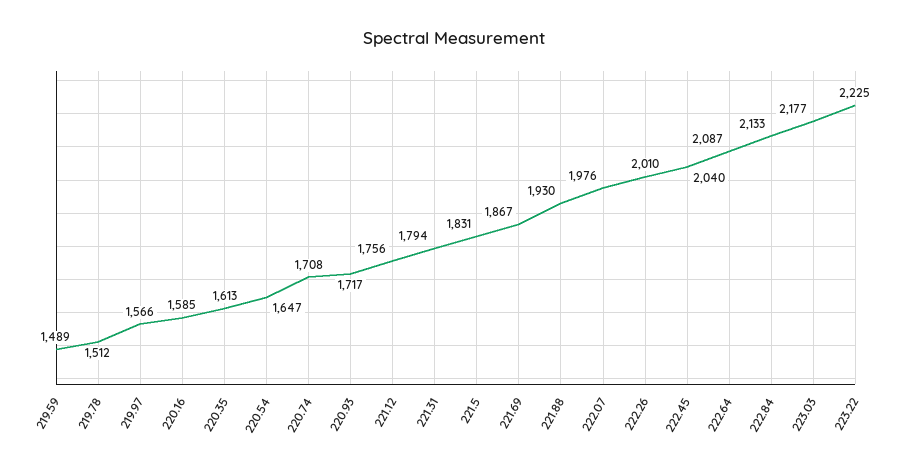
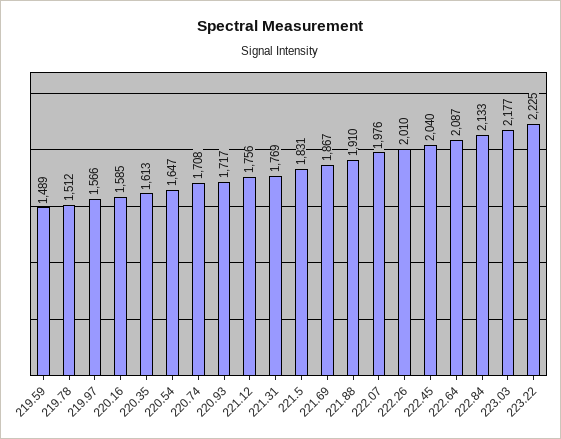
221.31: 1794 -> 1769
221.88: 1930 -> 1910

